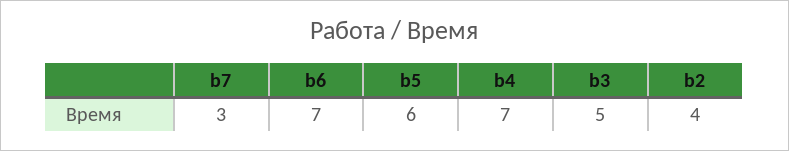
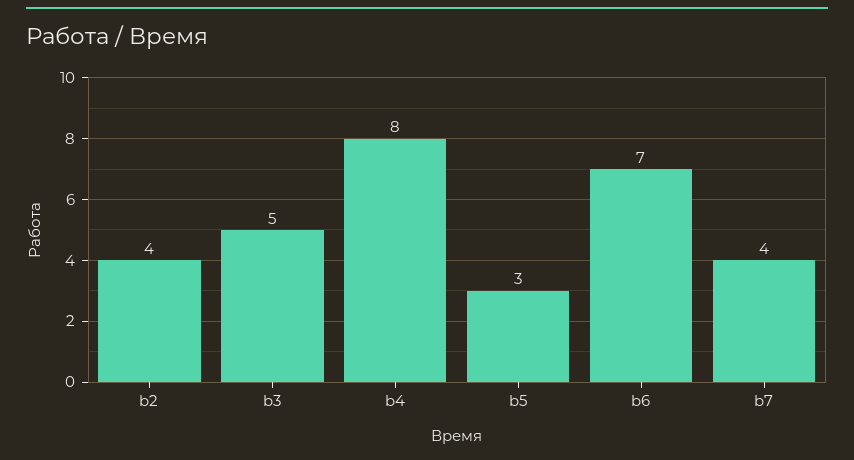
b7: 3 -> 4
b5: 6 -> 3
b4: 7 -> 8

